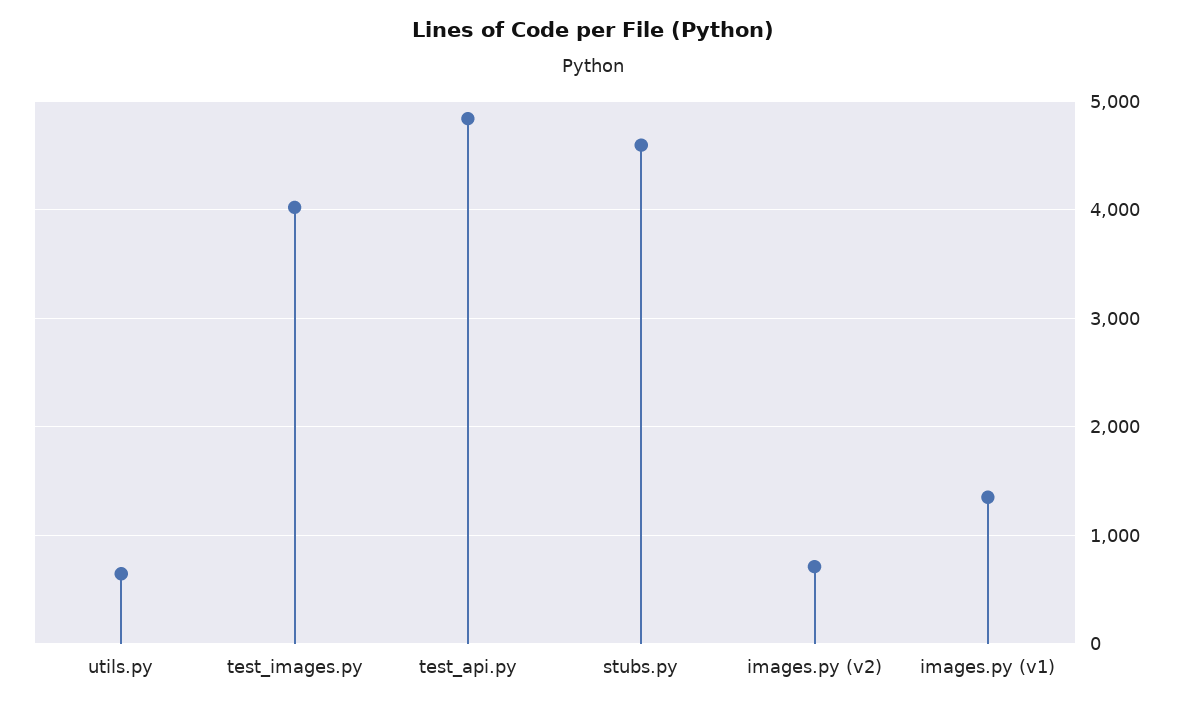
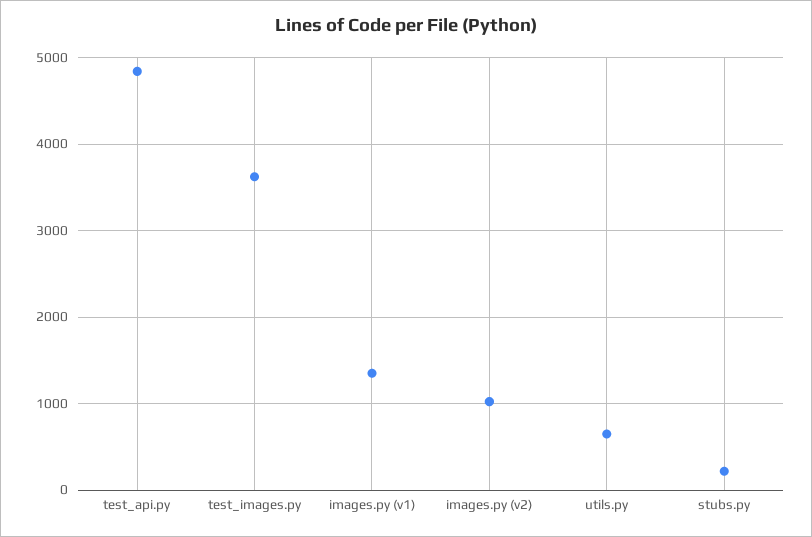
test_images.py: 4000 -> 3600
stubs.py: 4600 -> 200
images.py (v2): 700 -> 1000

